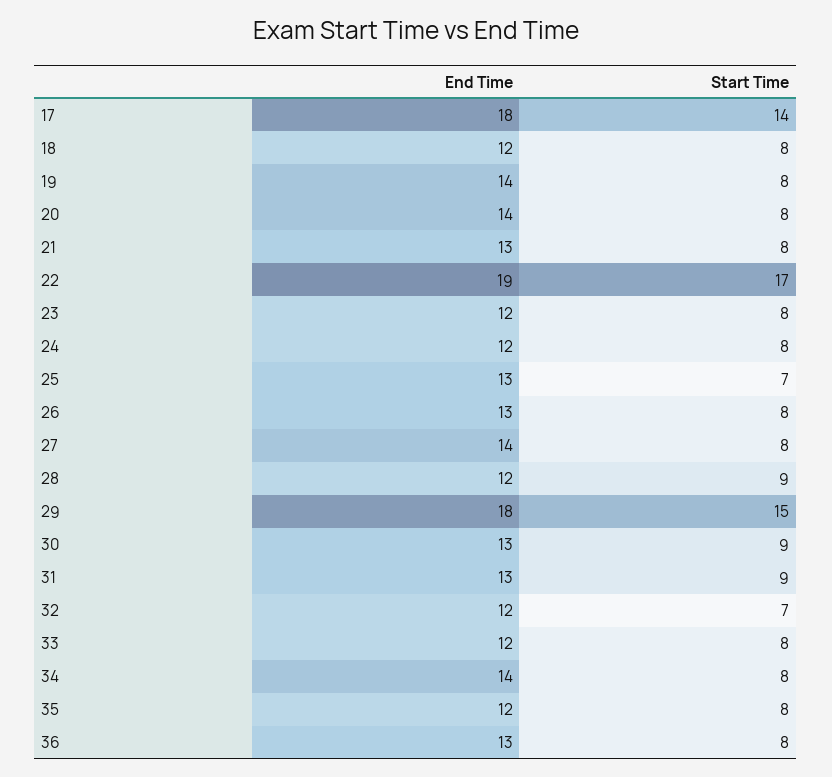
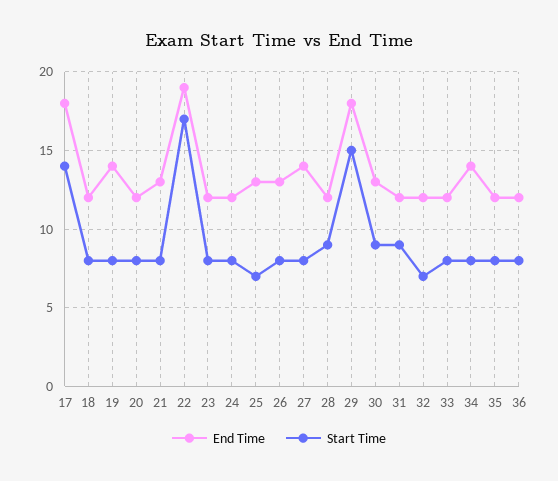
End Time, 20: 14 -> 12
End Time, 31: 13 -> 12
End Time, 36: 13 -> 12

